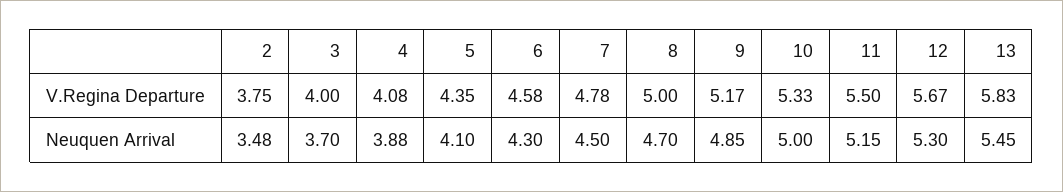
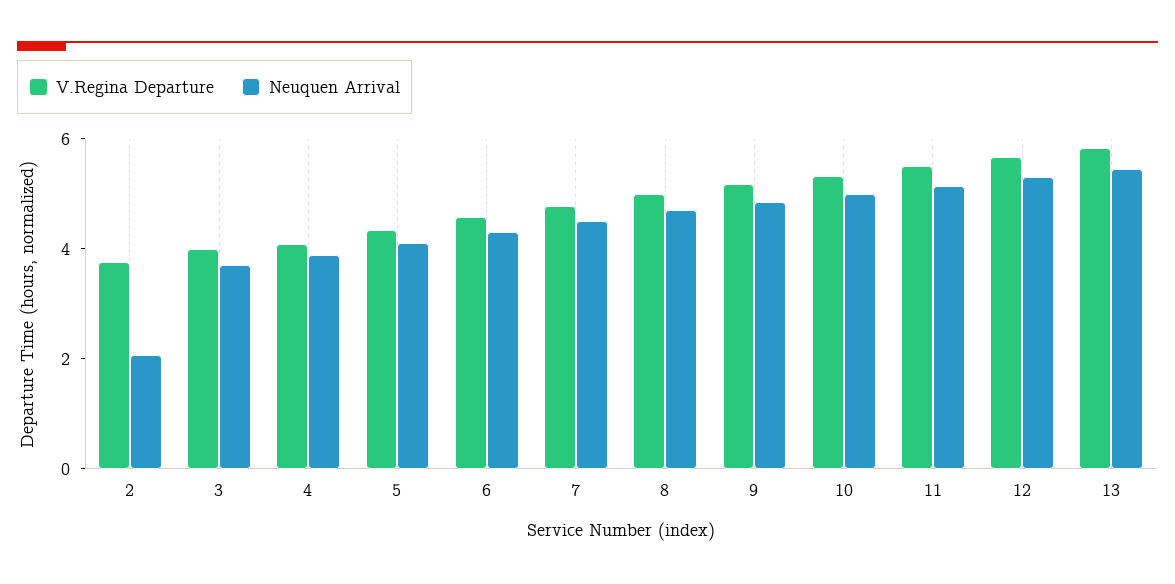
Neuquen Arrival, 2: 3.48 -> 2

